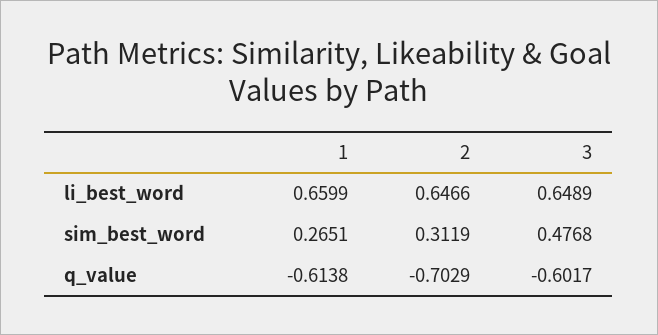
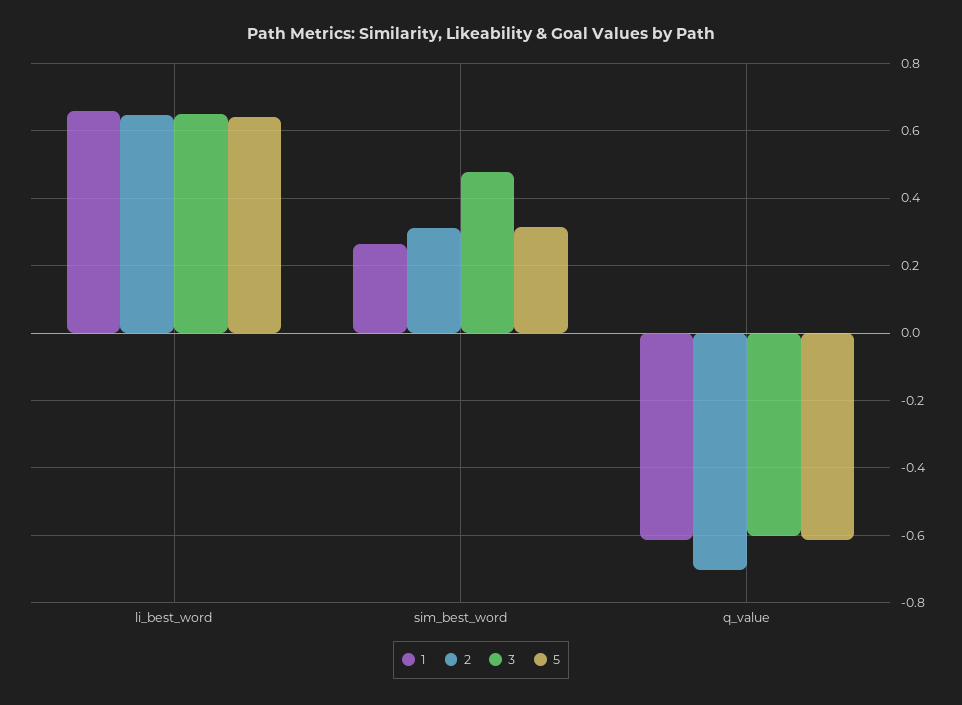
5, li_best_word: none -> 0.64
5, sim_best_word: none -> 0.32
5, q_value: none -> -0.62

